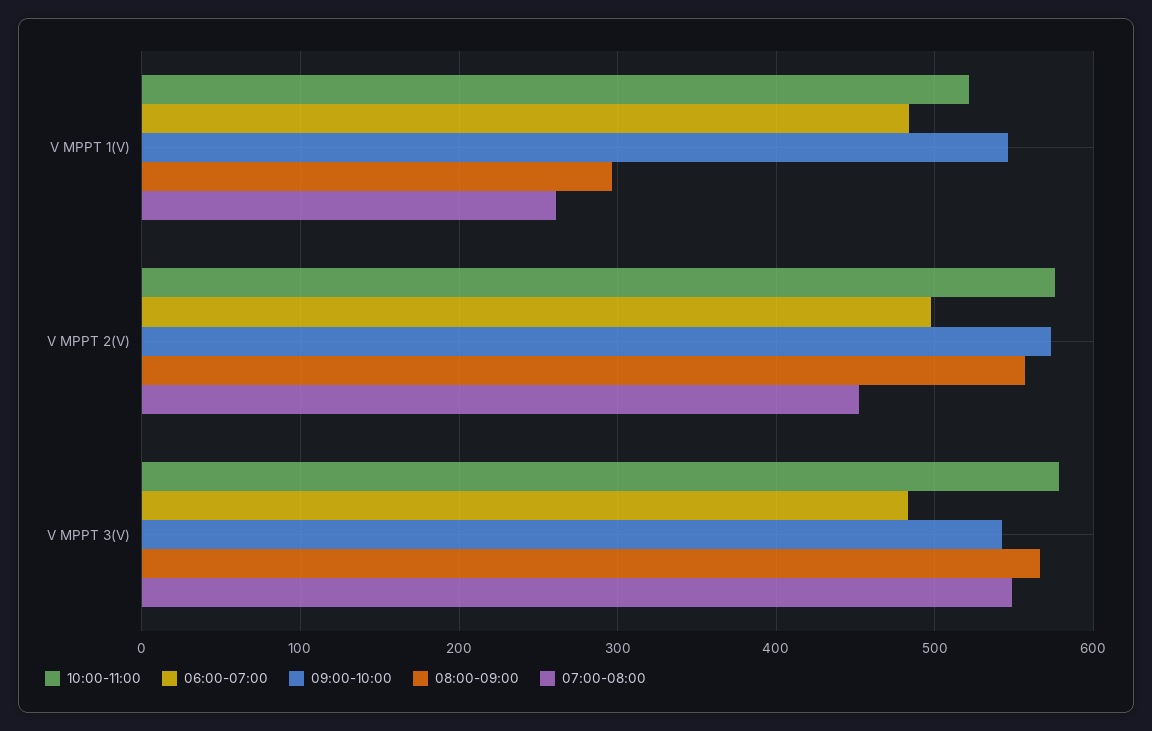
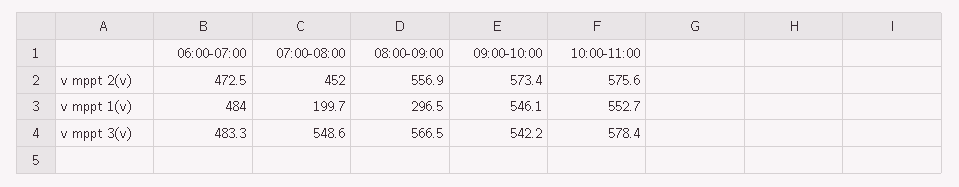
10:00-11:00, V MPPT 1(V): 520 -> 552.7
07:00-08:00, V MPPT 1(V): 260 -> 199.7
06:00-07:00, V MPPT 2(V): 500 -> 472.5

